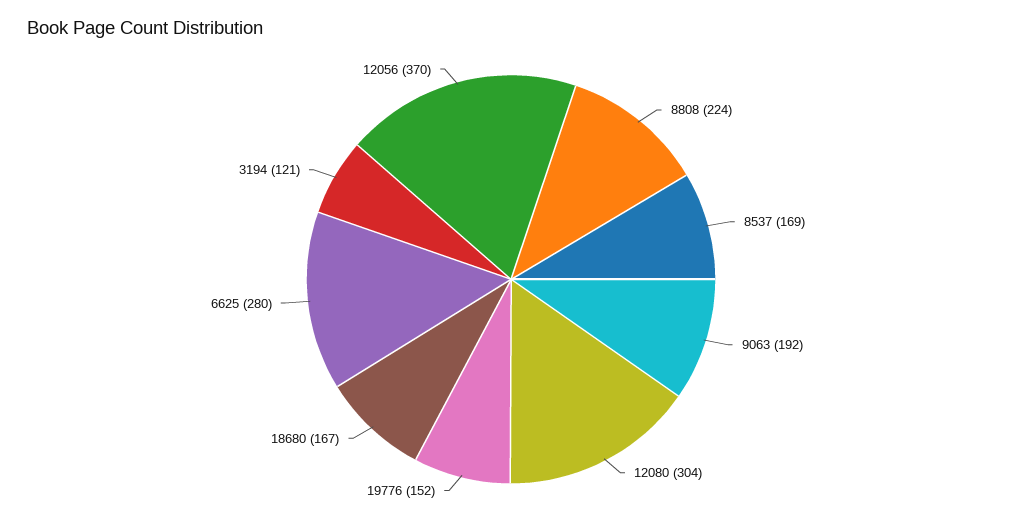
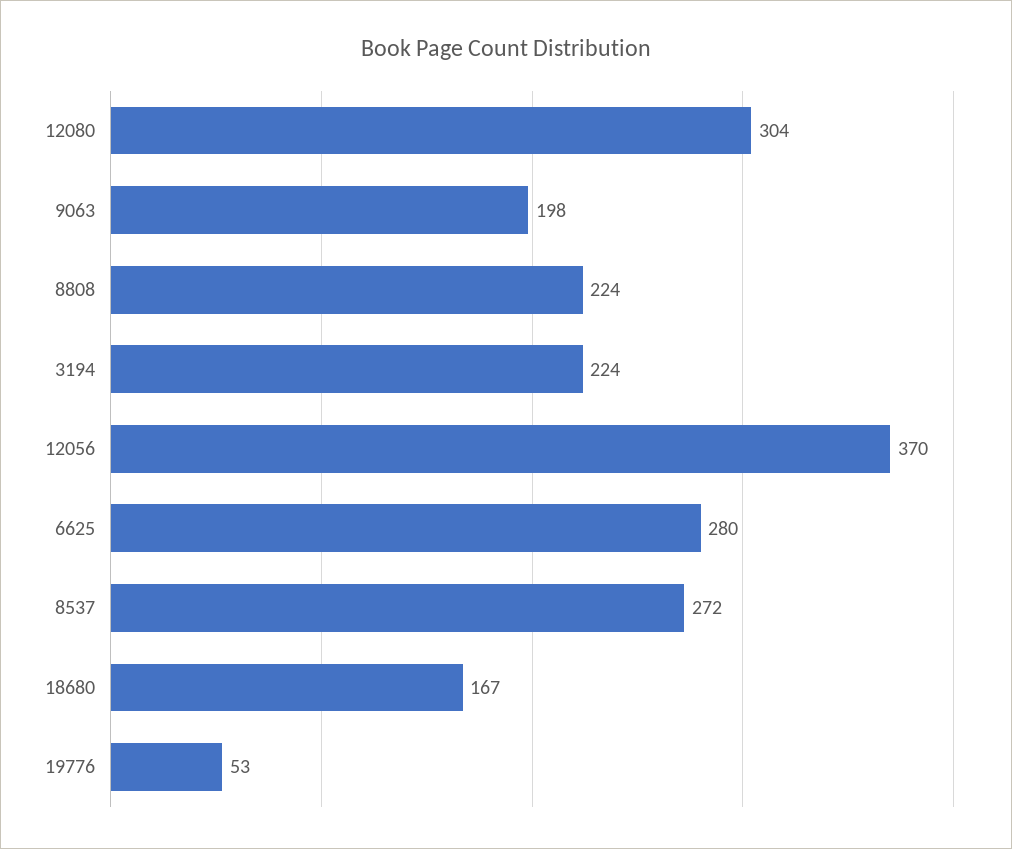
8537: 169 -> 272
9063: 192 -> 198
19776: 152 -> 53
3194: 121 -> 224

